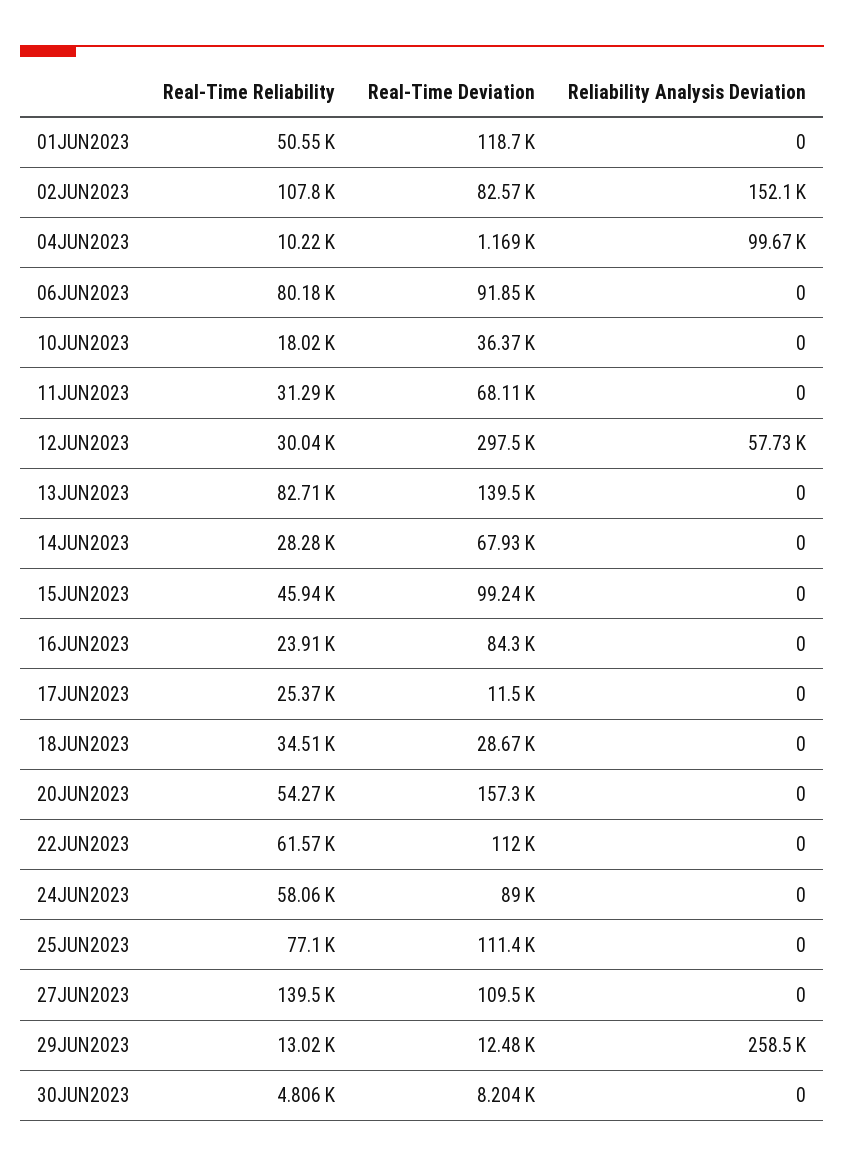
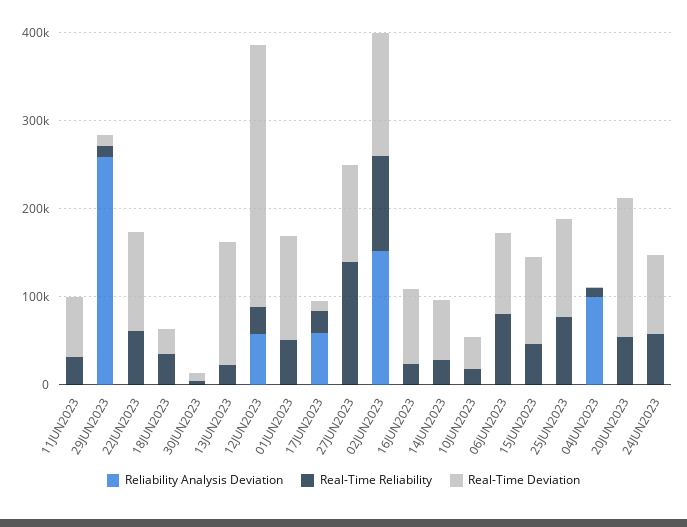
Real-Time Deviation, 02JUN2023: 82570 -> 140000
Real-Time Reliability, 13JUN2023: 82710 -> 20000
Reliability Analysis Deviation, 17JUN2023: 0 -> 60000

